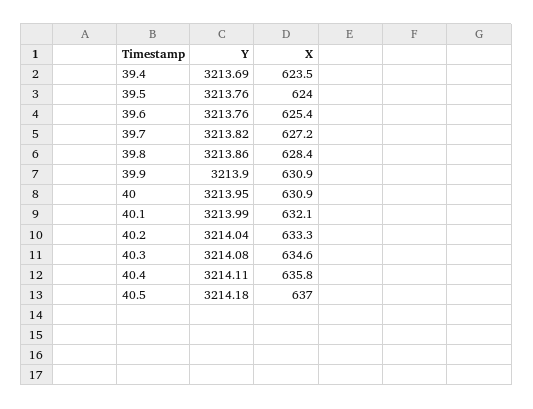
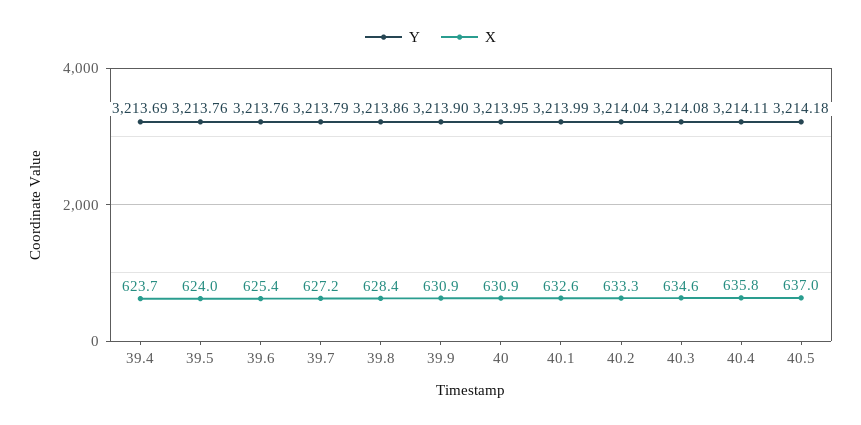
X, 39.4: 623.5 -> 623.7
Y, 39.7: 3213.82 -> 3213.79
X, 40.1: 632.1 -> 632.6

